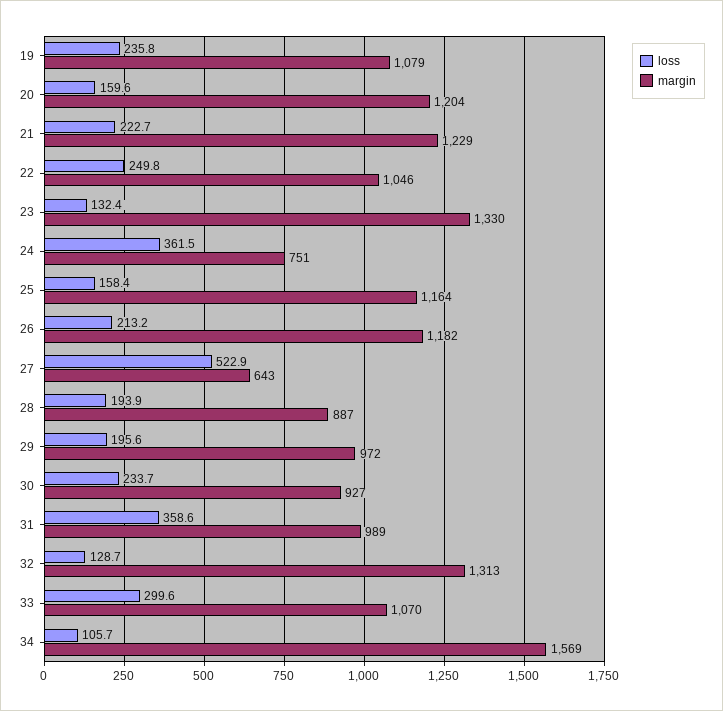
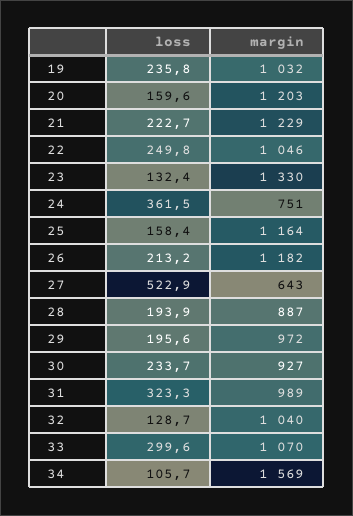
margin, 19: 1079 -> 1032
margin, 20: 1204 -> 1203
loss, 31: 358.6 -> 323.3
margin, 32: 1313 -> 1040

